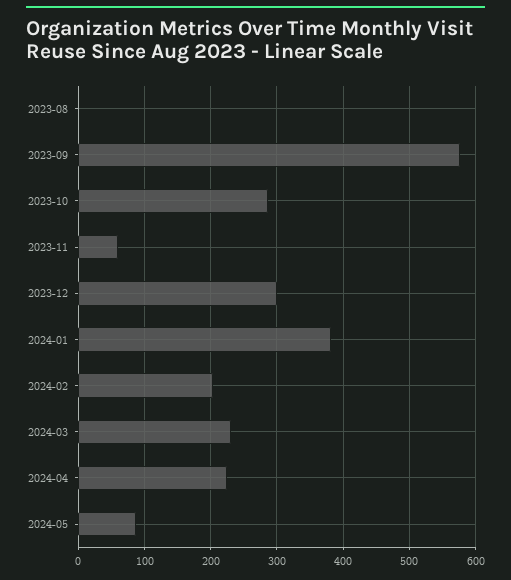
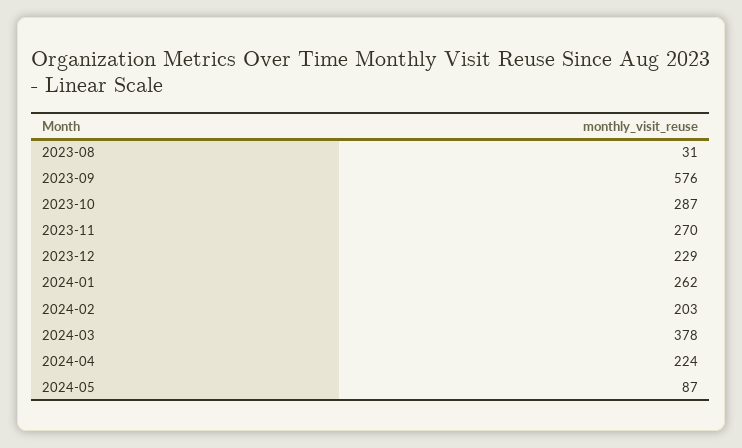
2023-08: 0 -> 31
2023-11: 60 -> 270
2023-12: 300 -> 229
2024-01: 380 -> 262
2024-03: 230 -> 378

